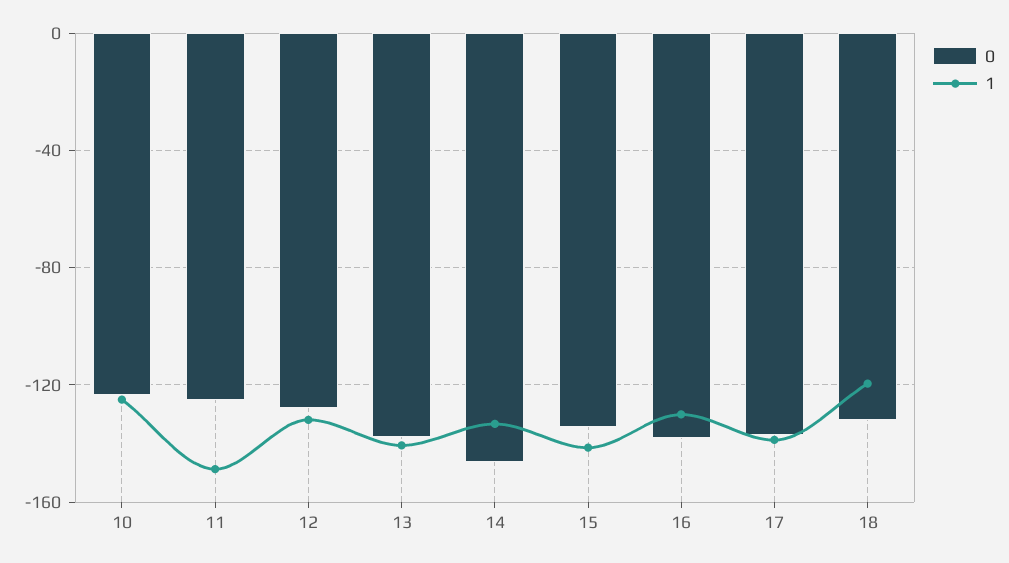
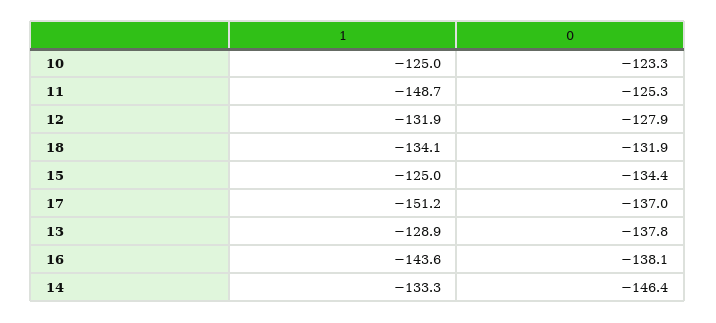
1, 13: -140 -> -128.9
1, 15: -140 -> -125
1, 16: -130 -> -143.6
1, 17: -140 -> -151.2
1, 18: -120 -> -134.1

